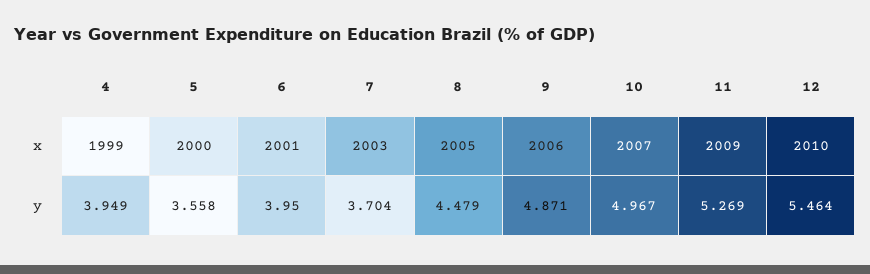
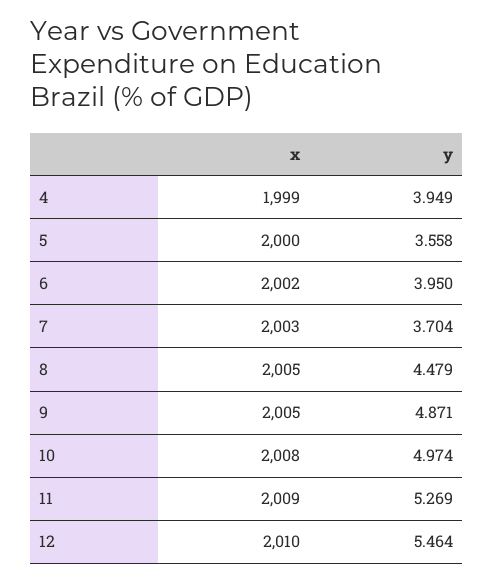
6, x: 2001 -> 2002
9, x: 2006 -> 2005
10, x: 2007 -> 2008
10, y: 4.967 -> 4.974

